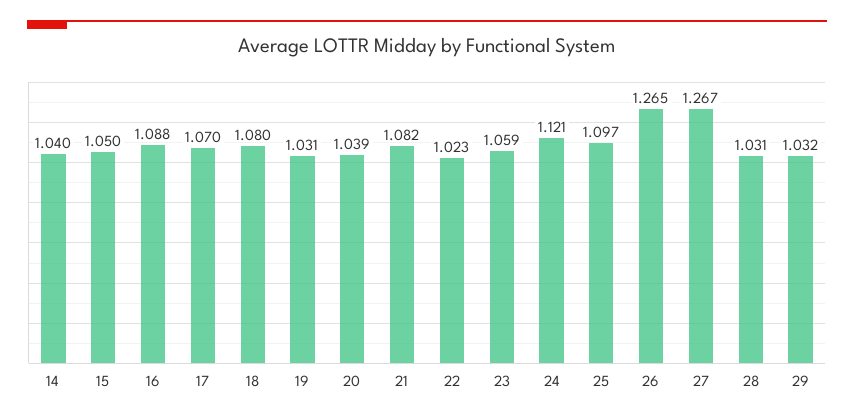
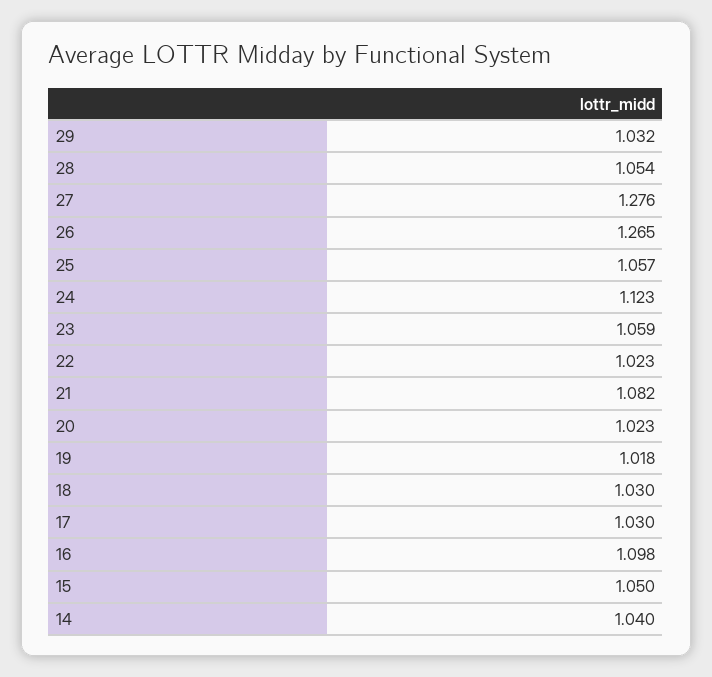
16: 1.088 -> 1.098
17: 1.07 -> 1.03
18: 1.08 -> 1.03
19: 1.031 -> 1.018
20: 1.039 -> 1.023
24: 1.121 -> 1.123
25: 1.097 -> 1.057
27: 1.267 -> 1.276
28: 1.031 -> 1.054

